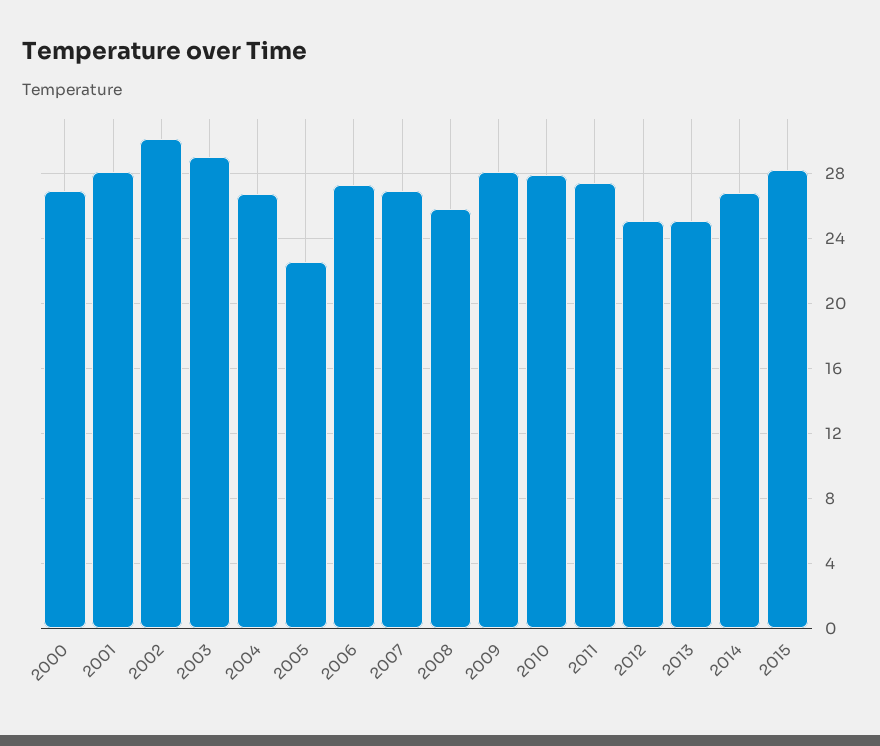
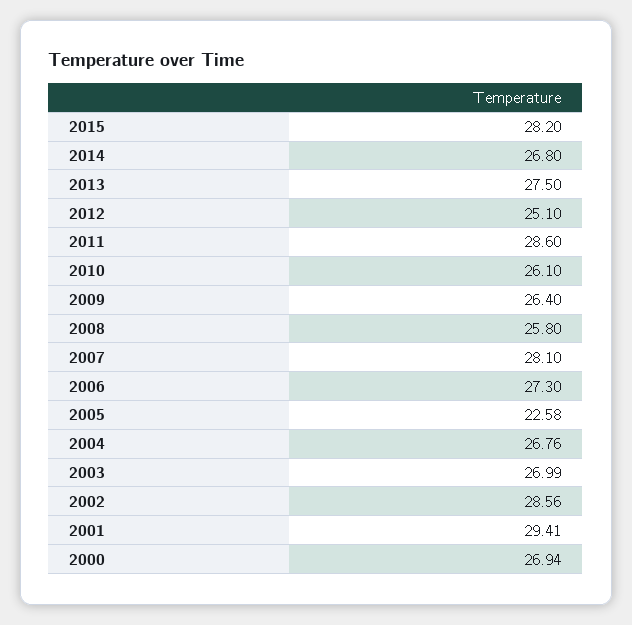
2001: 28 -> 29.41
2002: 30 -> 28.56
2003: 29 -> 26.99
2007: 27 -> 28.1
2009: 28 -> 26.4
2010: 28 -> 26.1
2011: 27.5 -> 28.6
2013: 25 -> 27.5

